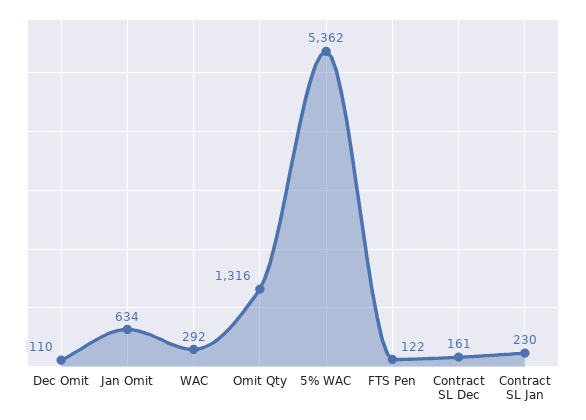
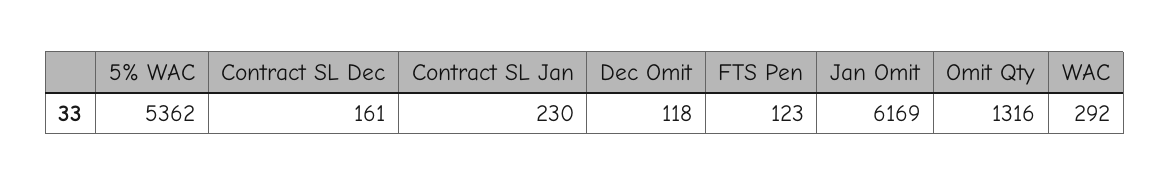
Dec Omit: 110 -> 118
Jan Omit: 634 -> 6169
FTS Pen: 122 -> 123

